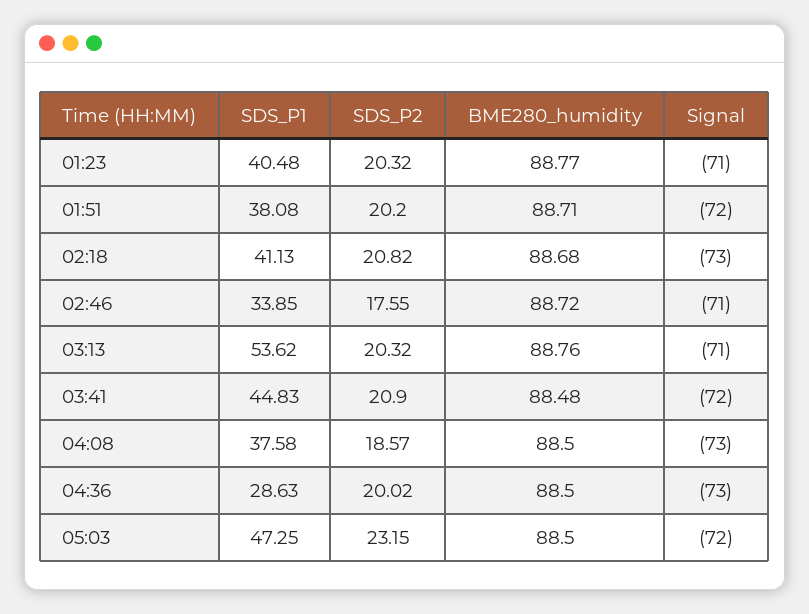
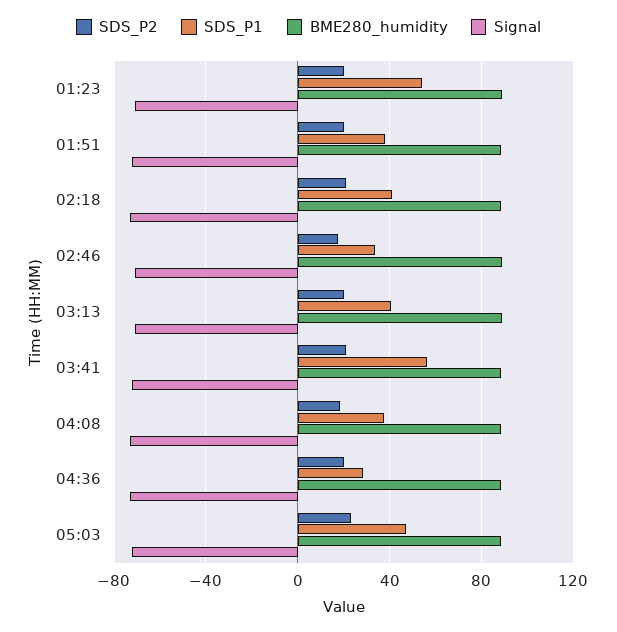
SDS_P1, 01:23: 40.48 -> 55
SDS_P1, 03:13: 53.62 -> 40
SDS_P1, 03:41: 44.83 -> 55

